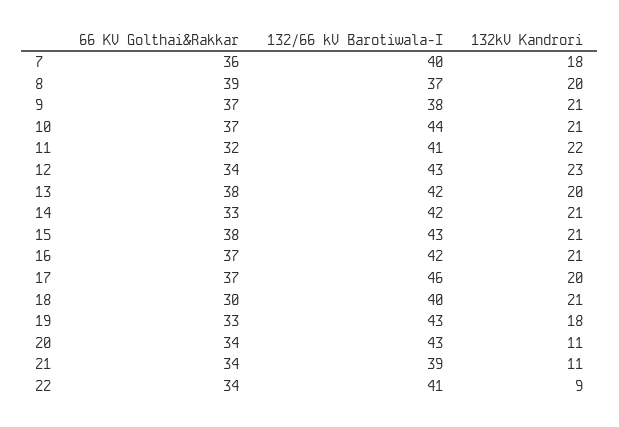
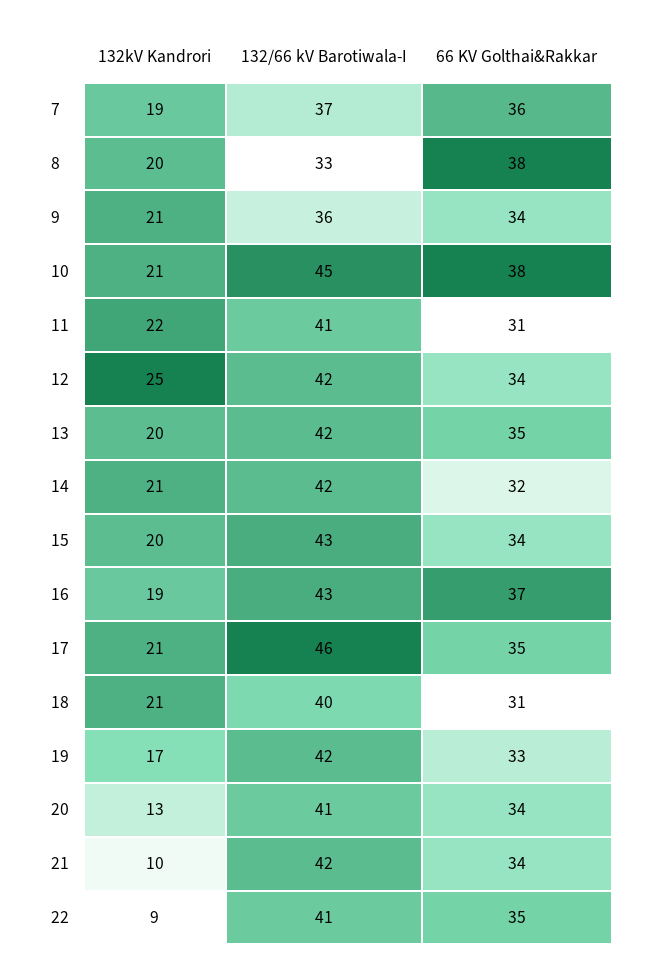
132/66 kV Barotiwala-I, 7: 40 -> 37
132kV Kandrori, 7: 18 -> 19
66 KV Golthai&Rakkar, 8: 39 -> 38
132/66 kV Barotiwala-I, 8: 37 -> 33
66 KV Golthai&Rakkar, 9: 37 -> 34
132/66 kV Barotiwala-I, 9: 38 -> 36
66 KV Golthai&Rakkar, 10: 37 -> 38
132/66 kV Barotiwala-I, 10: 44 -> 45
66 KV Golthai&Rakkar, 11: 32 -> 31
132/66 kV Barotiwala-I, 12: 43 -> 42
132kV Kandrori, 12: 23 -> 25
66 KV Golthai&Rakkar, 13: 38 -> 35
66 KV Golthai&Rakkar, 14: 33 -> 32
66 KV Golthai&Rakkar, 15: 38 -> 34
132kV Kandrori, 15: 21 -> 20
132/66 kV Barotiwala-I, 16: 42 -> 43
132kV Kandrori, 16: 21 -> 19
66 KV Golthai&Rakkar, 17: 37 -> 35
132kV Kandrori, 17: 20 -> 21
66 KV Golthai&Rakkar, 18: 30 -> 31
132/66 kV Barotiwala-I, 19: 43 -> 42
132kV Kandrori, 19: 18 -> 17
132/66 kV Barotiwala-I, 20: 43 -> 41
132kV Kandrori, 20: 11 -> 13
132/66 kV Barotiwala-I, 21: 39 -> 42
132kV Kandrori, 21: 11 -> 10
66 KV Golthai&Rakkar, 22: 34 -> 35

